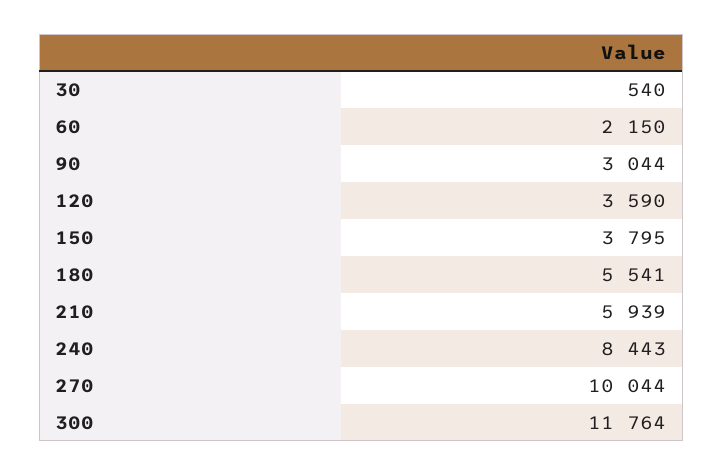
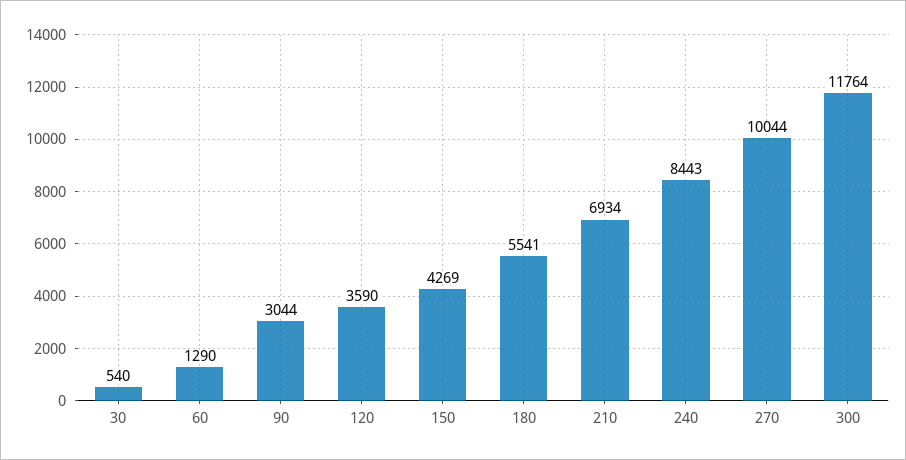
60: 2150 -> 1290
150: 3795 -> 4269
210: 5939 -> 6934

